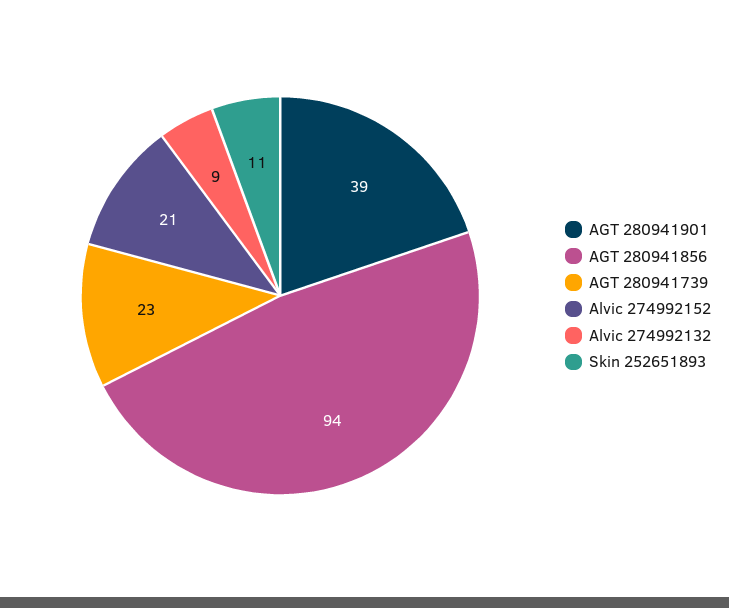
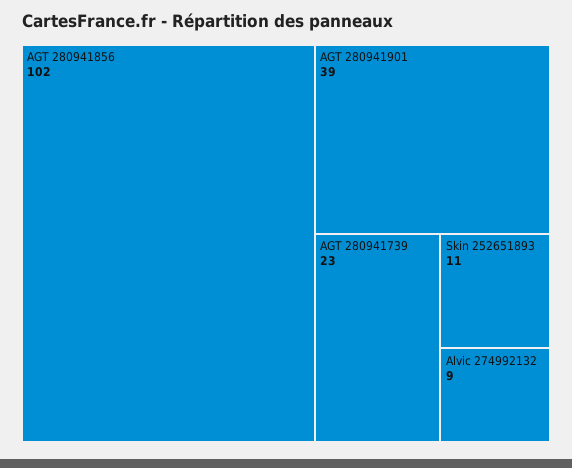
AGT 280941856: 94 -> 102
Alvic 274992152: 21 -> none

